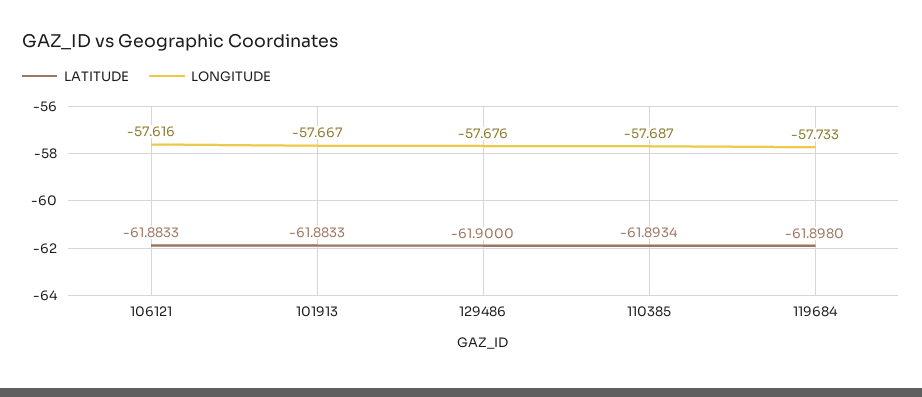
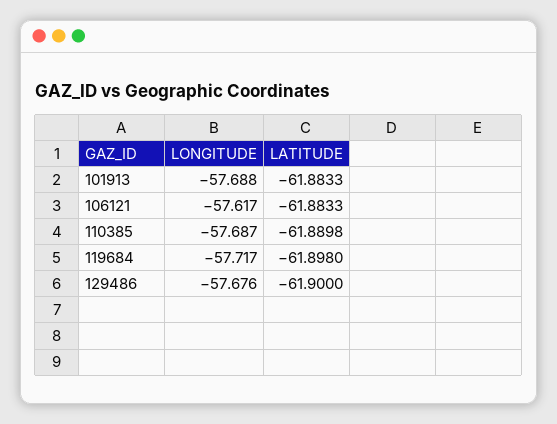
LONGITUDE, 106121: -57.616 -> -57.617
LONGITUDE, 101913: -57.667 -> -57.688
LATITUDE, 110385: -61.8934 -> -61.8898
LONGITUDE, 119684: -57.733 -> -57.717

